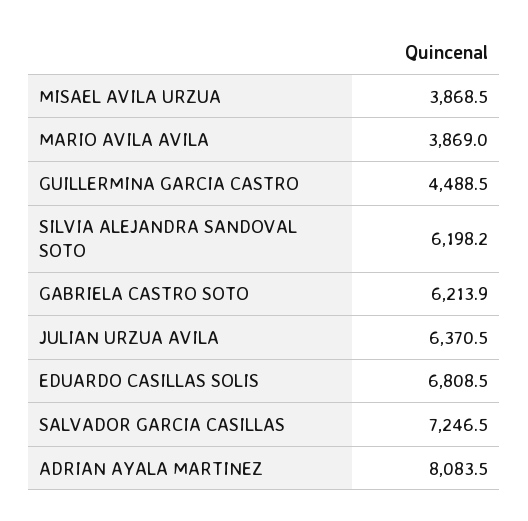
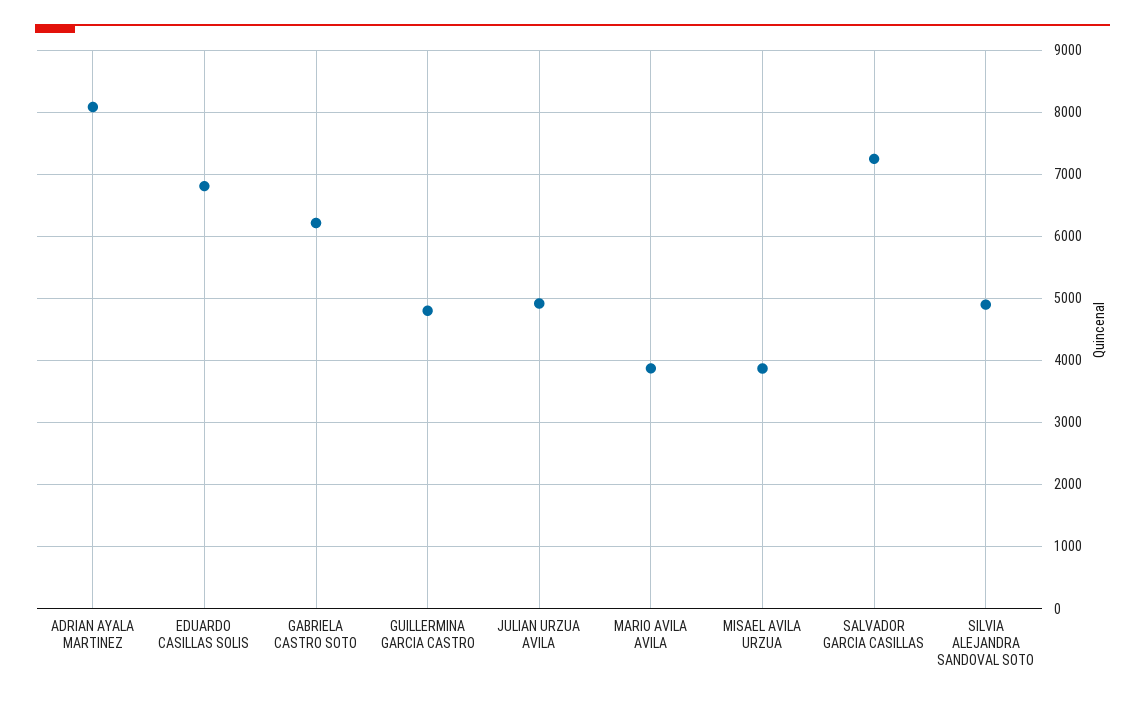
GUILLERMINA GARCIA CASTRO: 4488.5 -> 4800
SILVIA ALEJANDRA SANDOVAL SOTO: 6198.2 -> 4900
JULIAN URZUA AVILA: 6370.5 -> 4900

